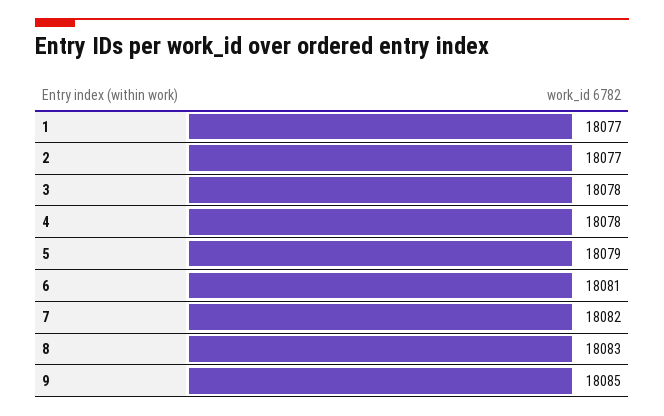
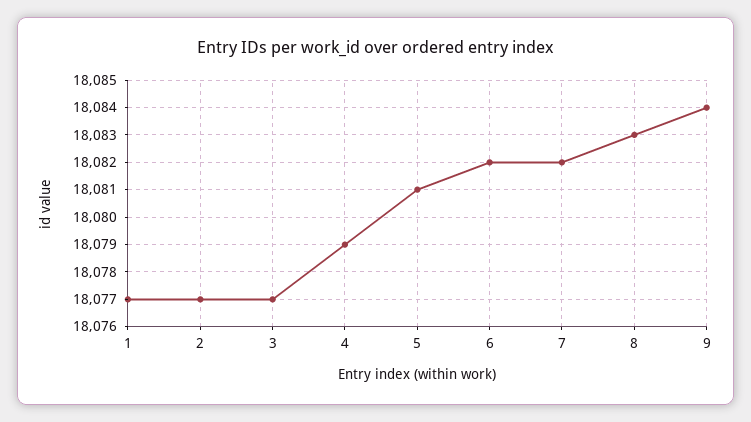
3: 18078 -> 18077
4: 18078 -> 18079
5: 18079 -> 18081
6: 18081 -> 18082
9: 18085 -> 18084

